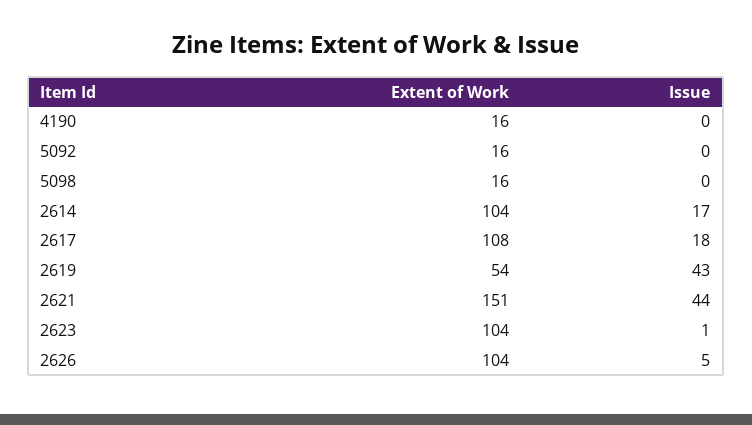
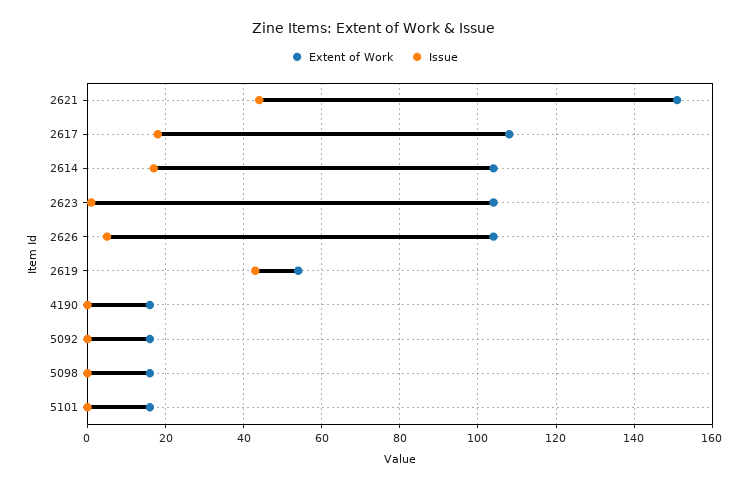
Extent of Work, 5101: none -> 15
Issue, 5101: none -> 0

